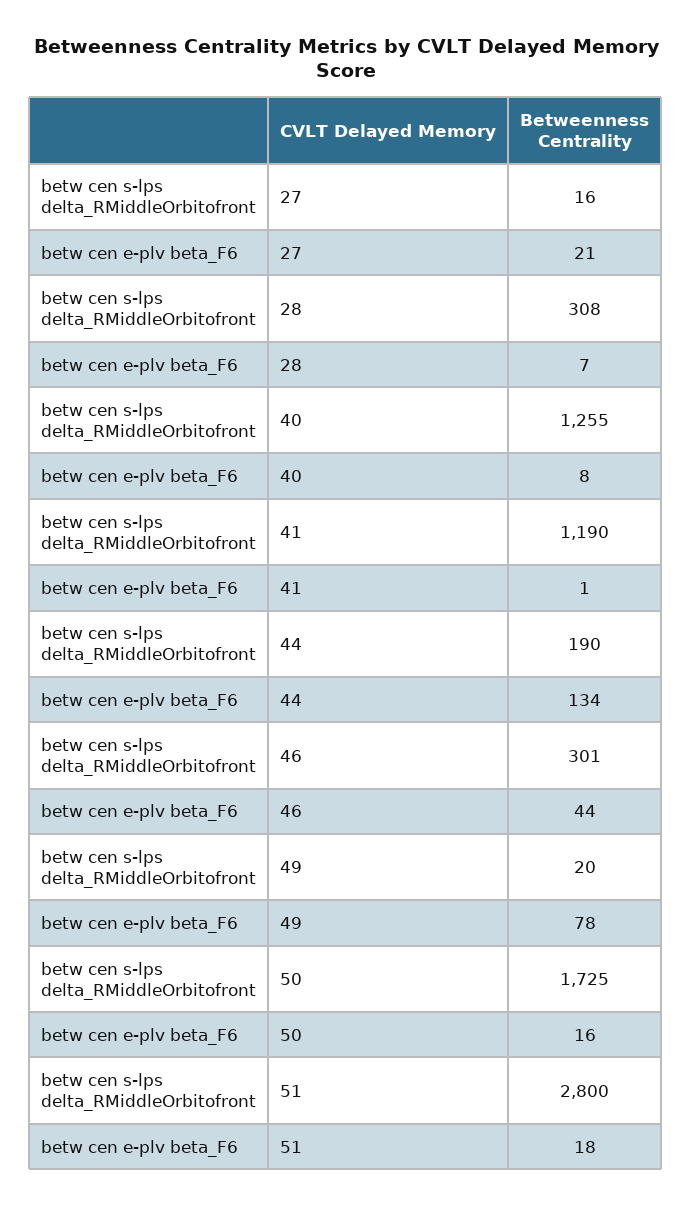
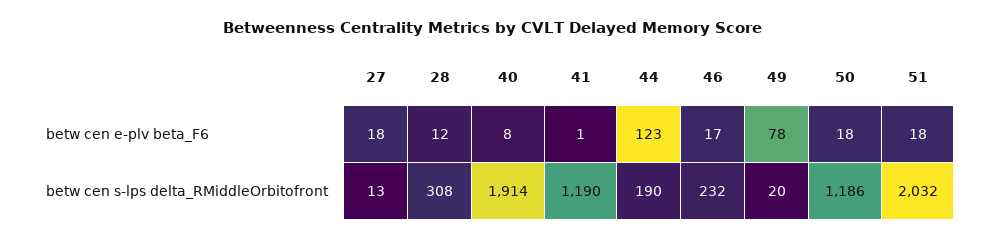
betw cen s-lps delta_RMiddleOrbitofront, 27: 16 -> 13
betw cen e-plv beta_F6, 27: 21 -> 18
betw cen e-plv beta_F6, 28: 7 -> 12
betw cen s-lps delta_RMiddleOrbitofront, 40: 1255 -> 1914
betw cen e-plv beta_F6, 44: 134 -> 123
betw cen s-lps delta_RMiddleOrbitofront, 46: 301 -> 232
betw cen e-plv beta_F6, 46: 44 -> 17
betw cen s-lps delta_RMiddleOrbitofront, 50: 1725 -> 1186
betw cen e-plv beta_F6, 50: 16 -> 18
betw cen s-lps delta_RMiddleOrbitofront, 51: 2800 -> 2032

